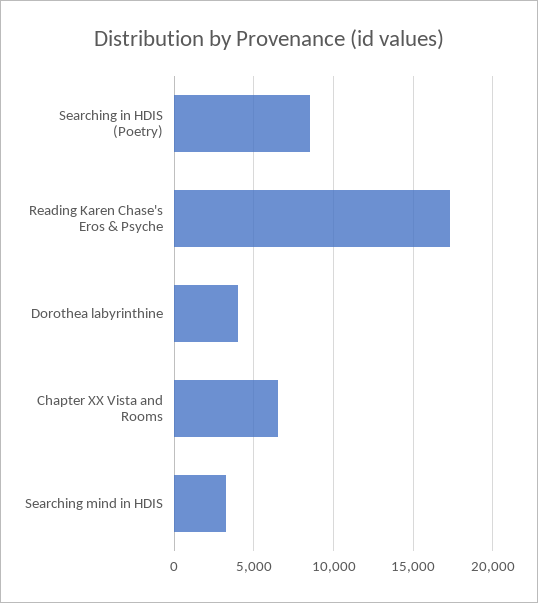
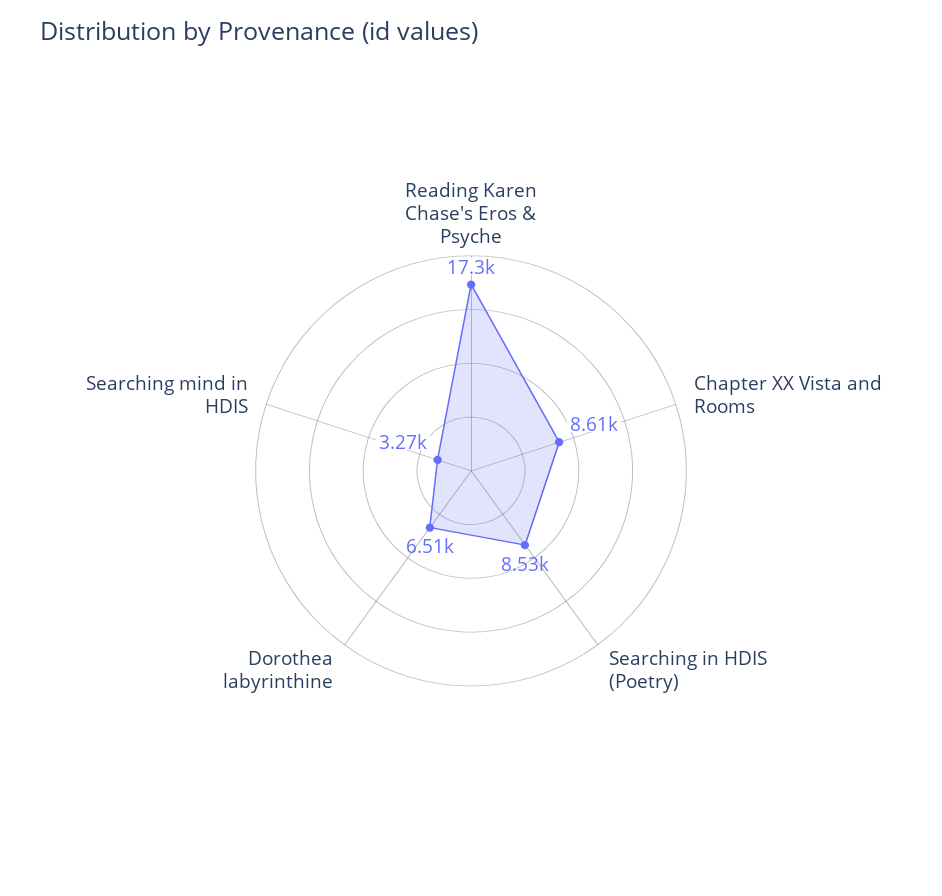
Dorothea labyrinthine: 4000 -> 6510
Chapter XX Vista and Rooms: 6500 -> 8610

